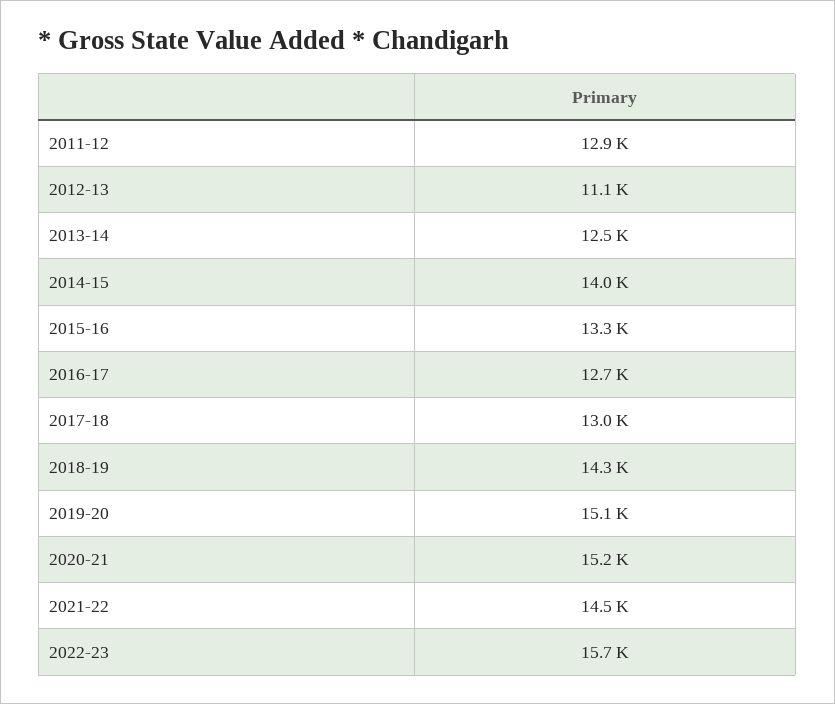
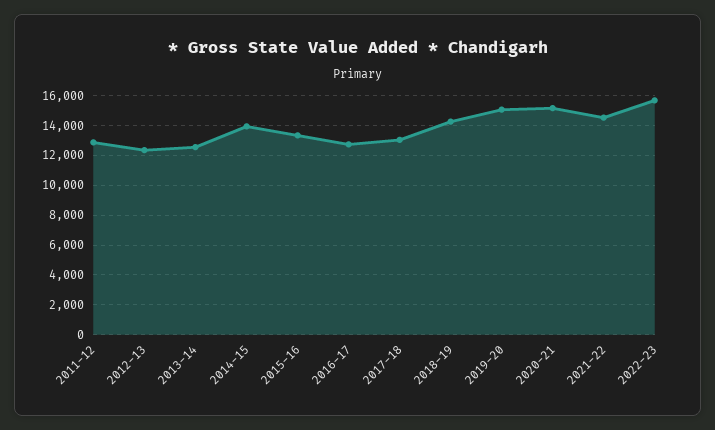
2012-13: 11100 -> 12500

